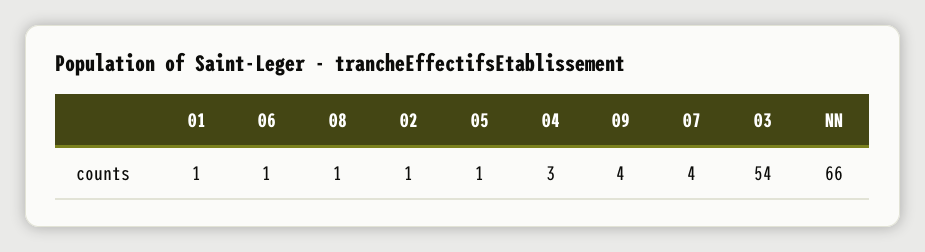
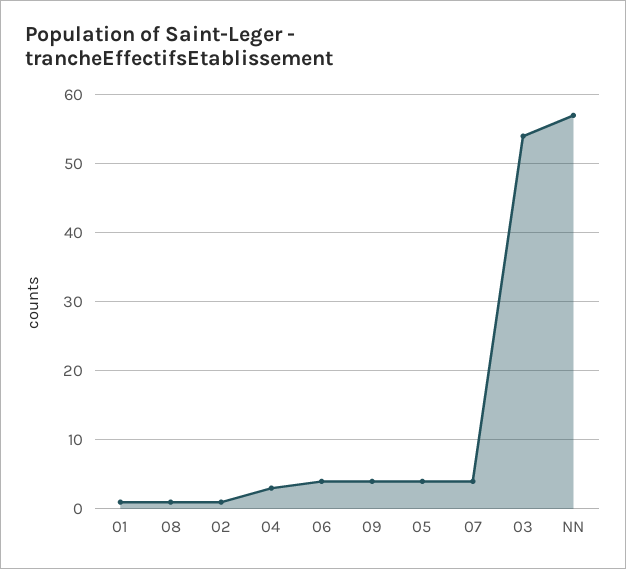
06: 1 -> 4
05: 1 -> 4
NN: 66 -> 57

